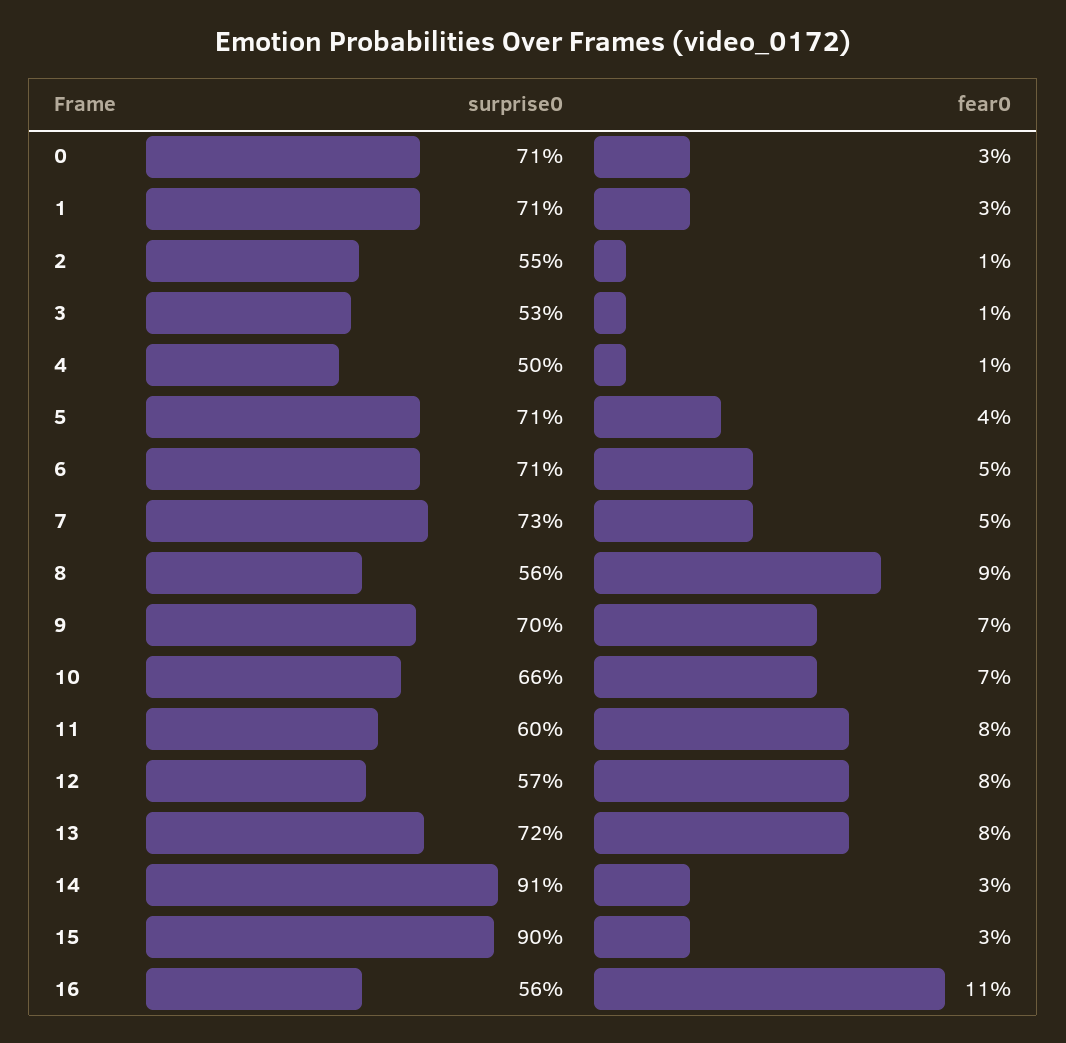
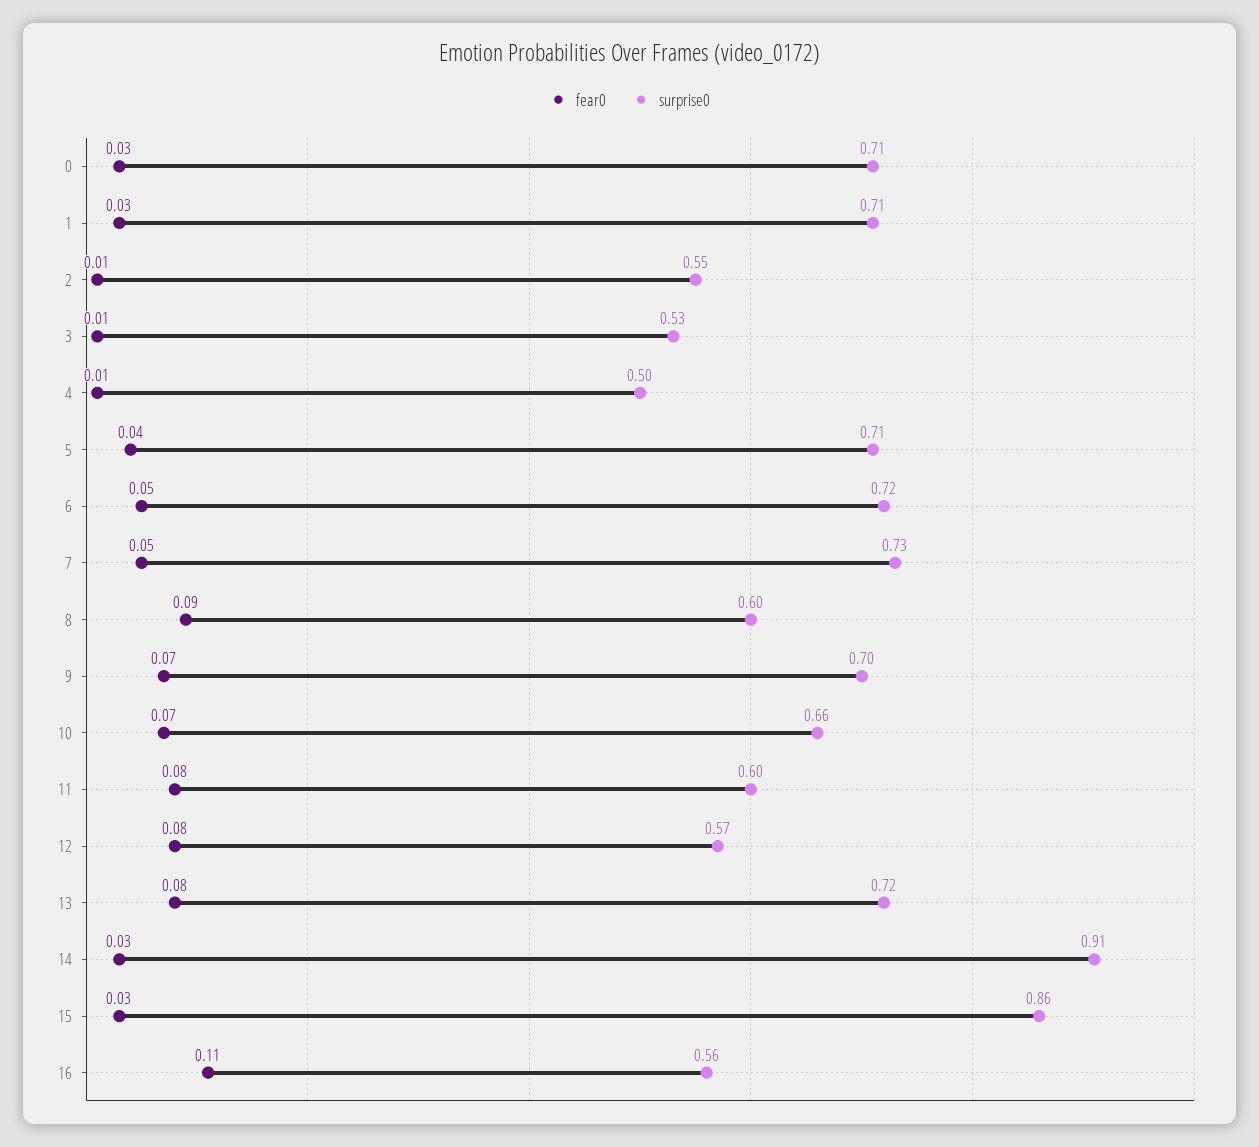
surprise0, 6: 0.71 -> 0.72
surprise0, 8: 0.56 -> 0.6
surprise0, 15: 0.9 -> 0.86

